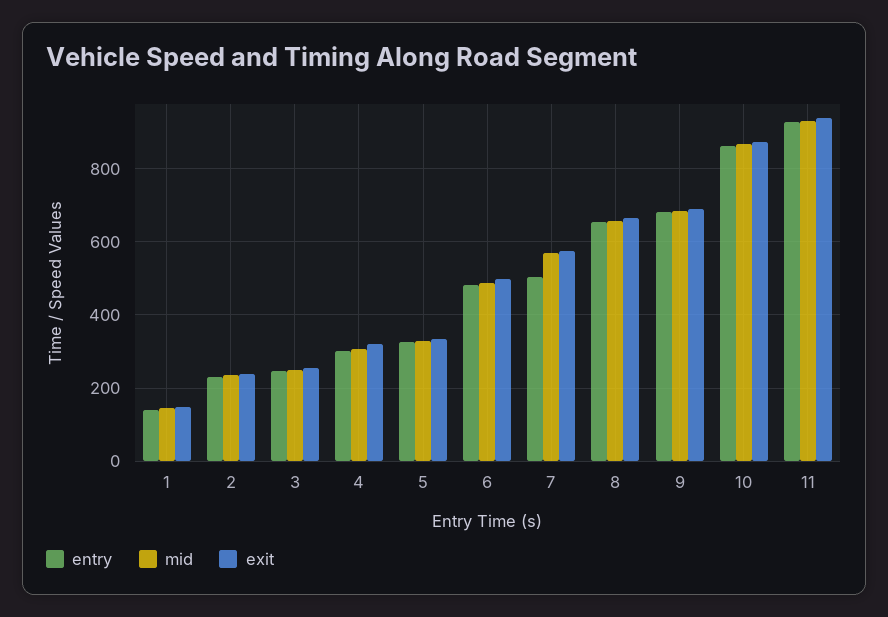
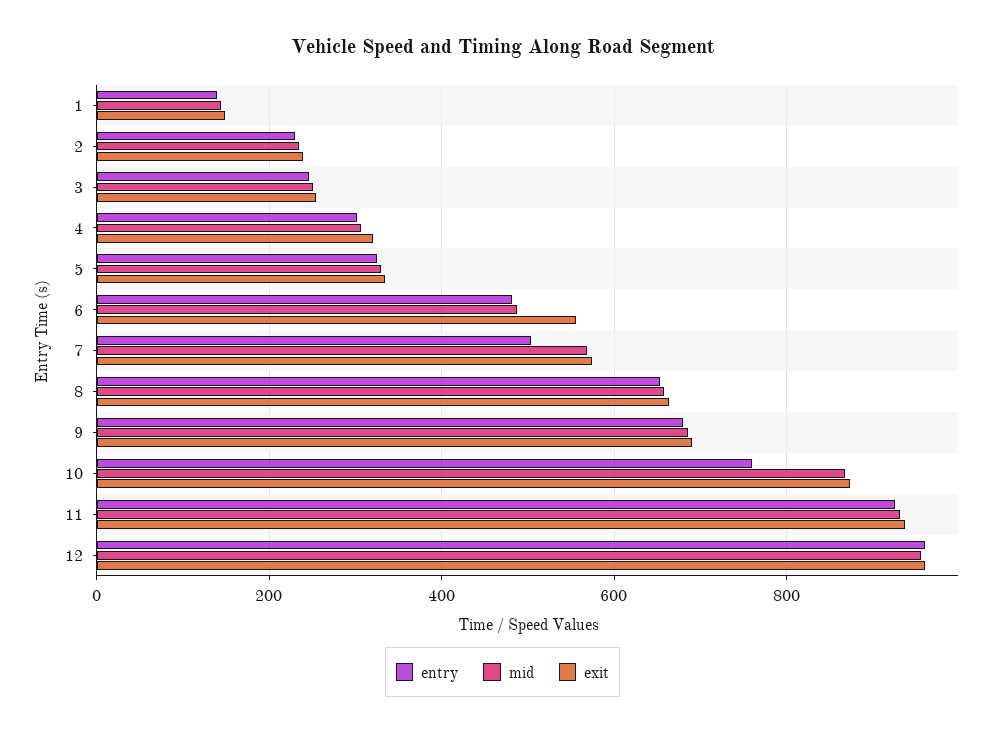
exit, 6: 500 -> 560
entry, 10: 860 -> 760
entry, 12: none -> 960
mid, 12: none -> 960
exit, 12: none -> 960

